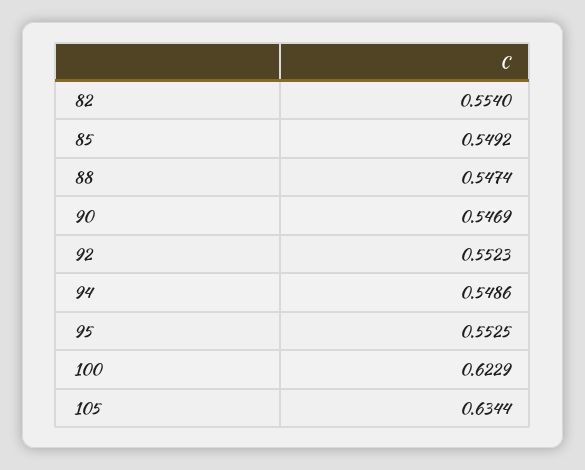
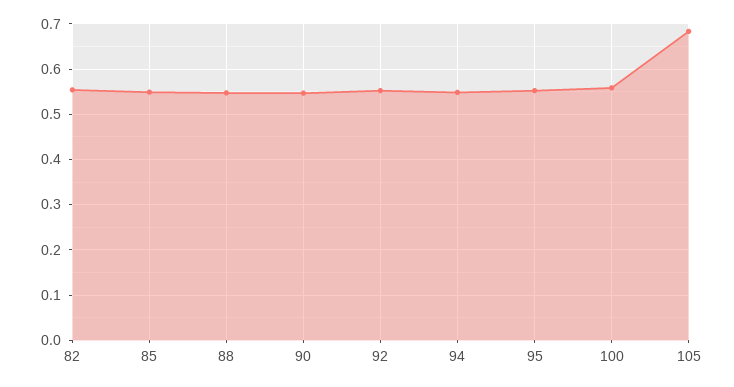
100: 0.6229 -> 0.56
105: 0.6344 -> 0.68

